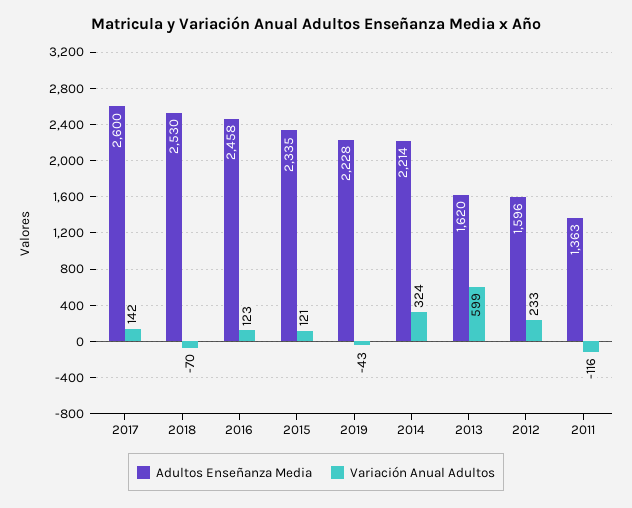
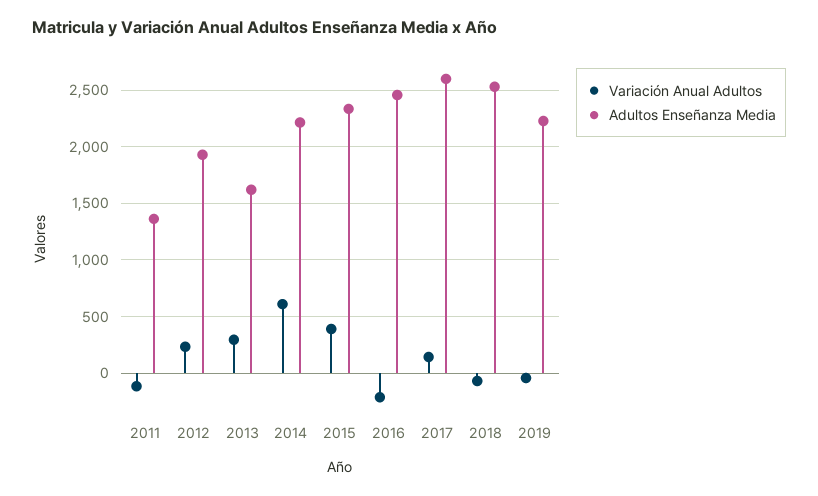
Variación Anual Adultos, 2016: 123 -> -200
Variación Anual Adultos, 2015: 121 -> 400
Variación Anual Adultos, 2014: 324 -> 600
Variación Anual Adultos, 2013: 599 -> 300
Adultos Enseñanza Media, 2012: 1596 -> 1900

